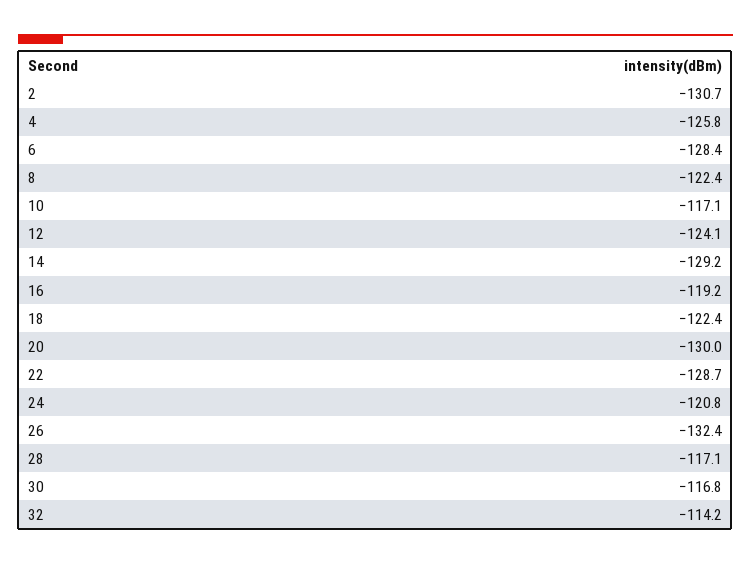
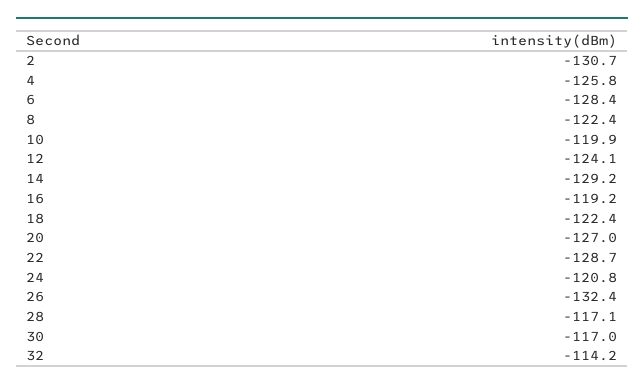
10: -117.1 -> -119.9
20: -130 -> -127
30: -116.8 -> -117

